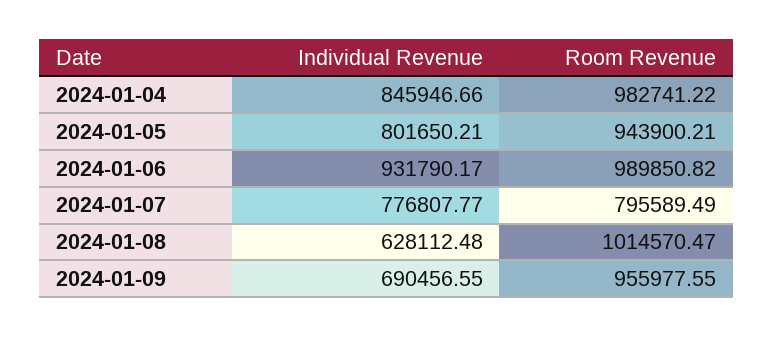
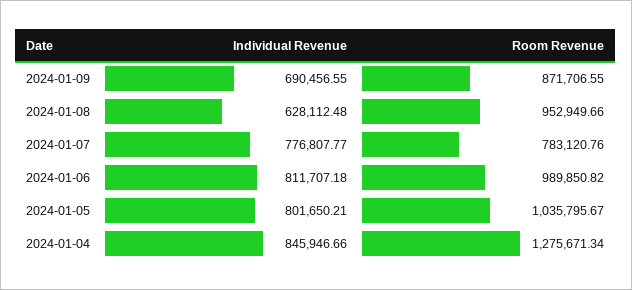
Room Revenue, 2024-01-04: 982741.22 -> 1275671.34
Room Revenue, 2024-01-05: 943900.21 -> 1035795.67
Individual Revenue, 2024-01-06: 931790.17 -> 811707.18
Room Revenue, 2024-01-07: 795589.49 -> 783120.76
Room Revenue, 2024-01-08: 1014570.47 -> 952949.66
Room Revenue, 2024-01-09: 955977.55 -> 871706.55

